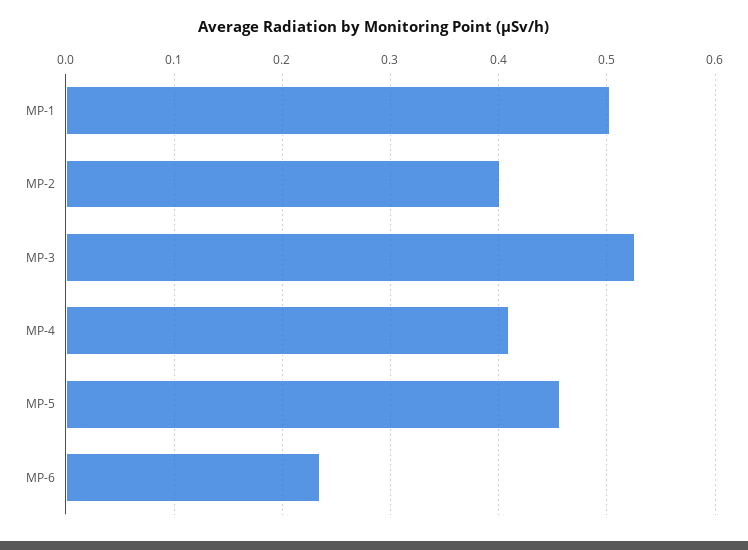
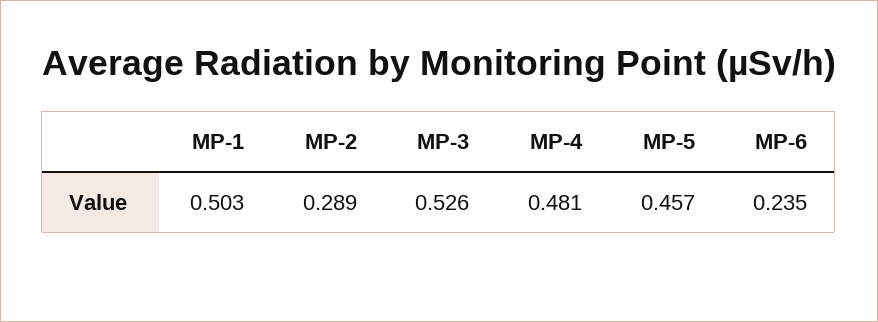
MP-2: 0.4 -> 0.289
MP-4: 0.41 -> 0.481

